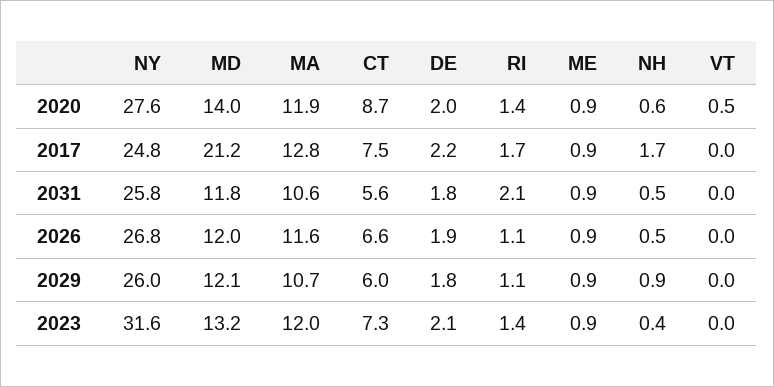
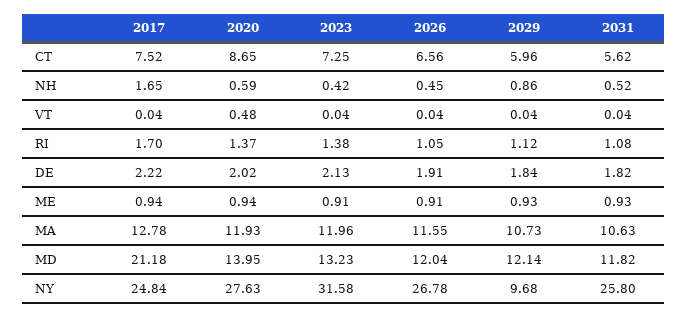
RI, 2031: 2.1 -> 1.08
NY, 2029: 26 -> 9.68

